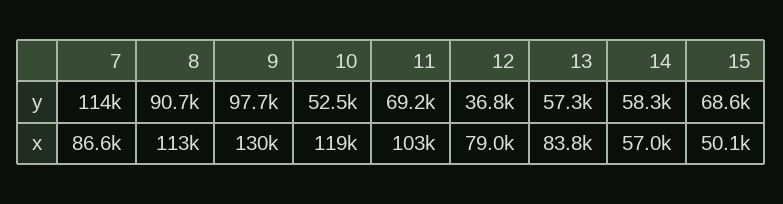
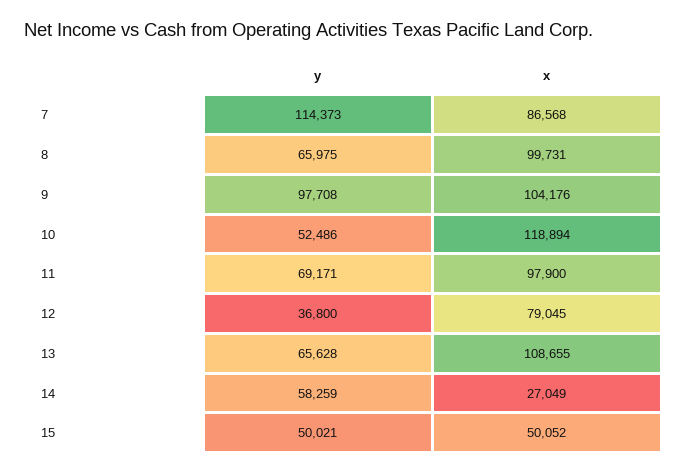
8, y: 90700 -> 65975
13, y: 57300 -> 65628
15, y: 68600 -> 50021
8, x: 113000 -> 99731
9, x: 130000 -> 104176
11, x: 103000 -> 97900
13, x: 83800 -> 108655
14, x: 57000 -> 27049

